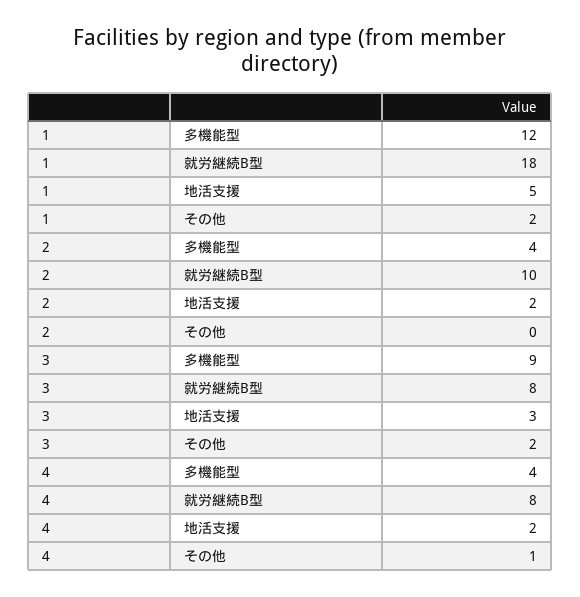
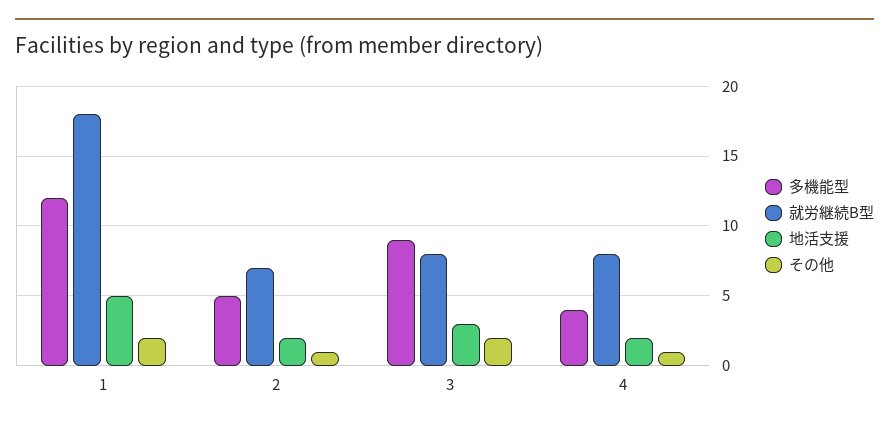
多機能型, 2: 4 -> 5
就労継続B型, 2: 10 -> 7
その他, 2: 0 -> 1

